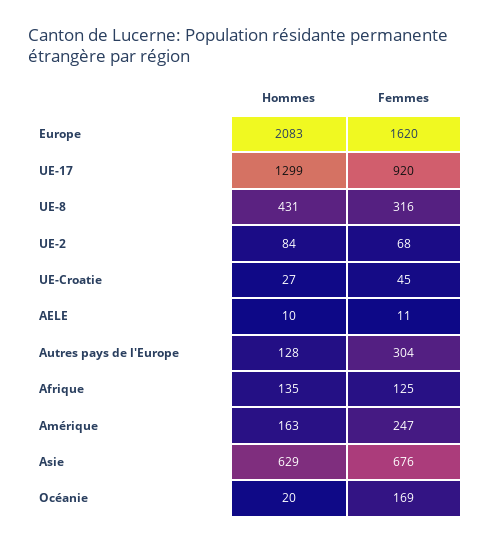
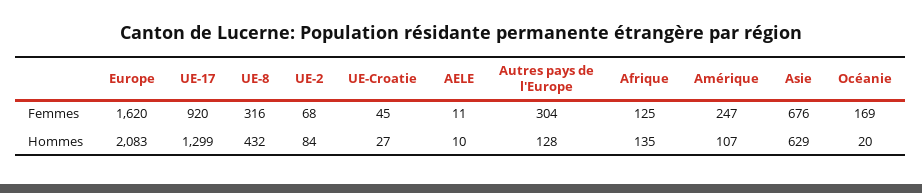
Hommes, UE-8: 431 -> 432
Hommes, Amérique: 163 -> 107

